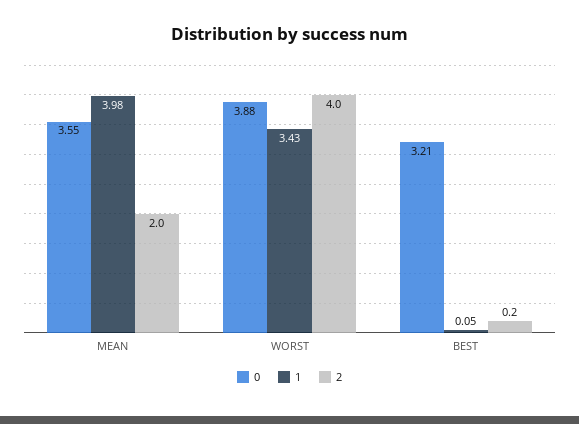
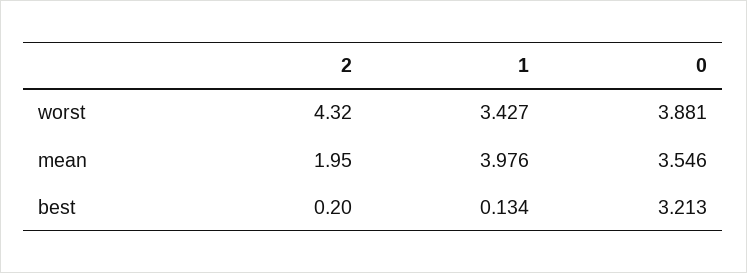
2, WORST: 4 -> 4.32
1, BEST: 0.05 -> 0.134

